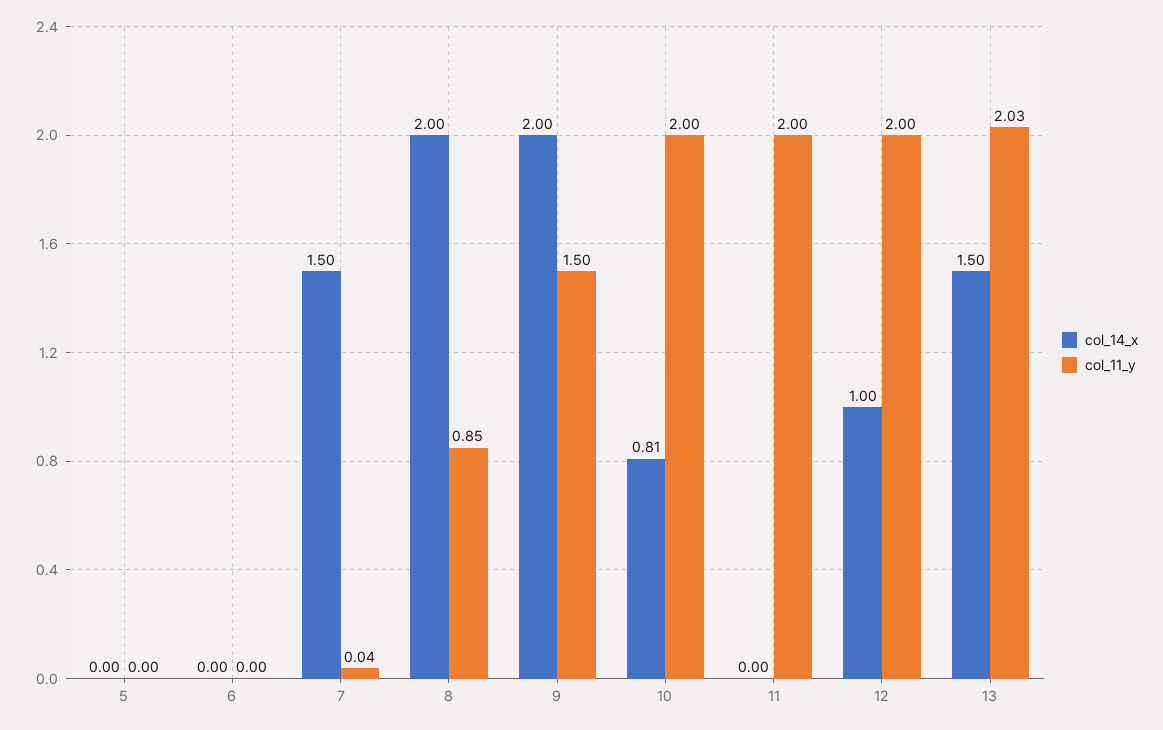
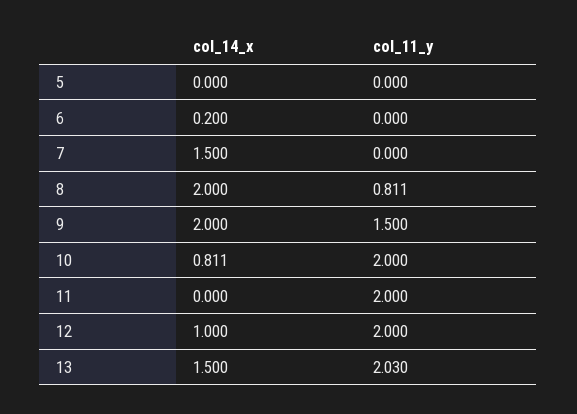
col_14_x, 6: 0 -> 0.2
col_11_y, 7: 0.04 -> 0
col_11_y, 8: 0.85 -> 0.811

